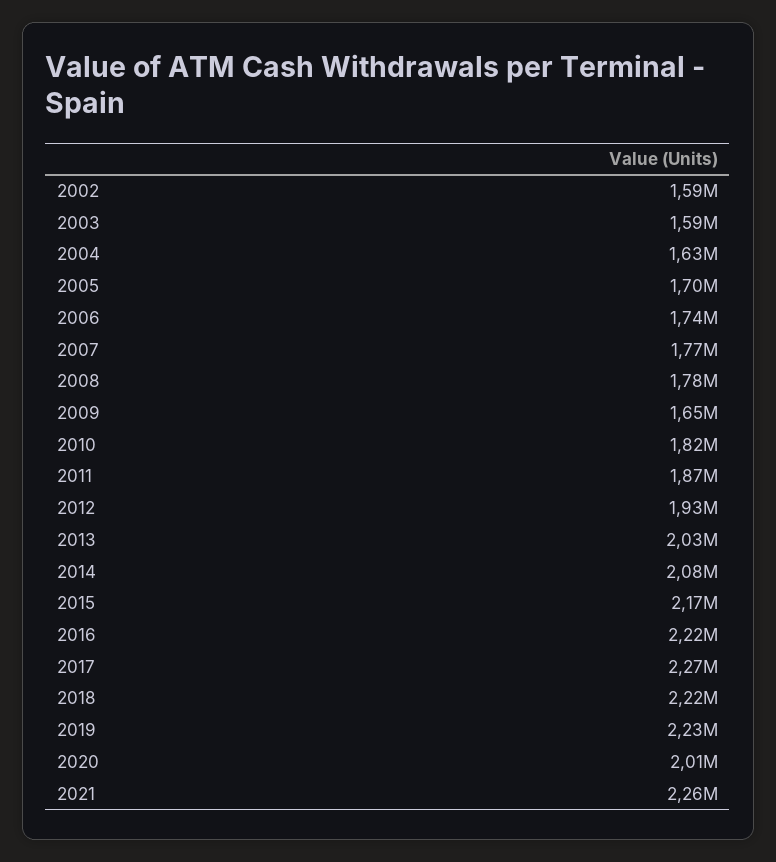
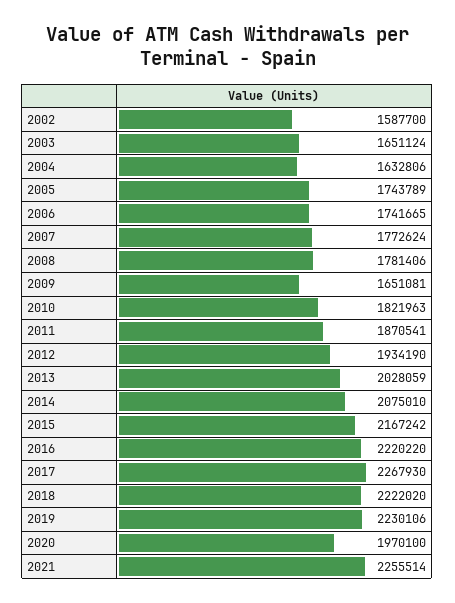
2003: 1590000 -> 1651124
2005: 1700000 -> 1743789
2020: 2010000 -> 1970100

